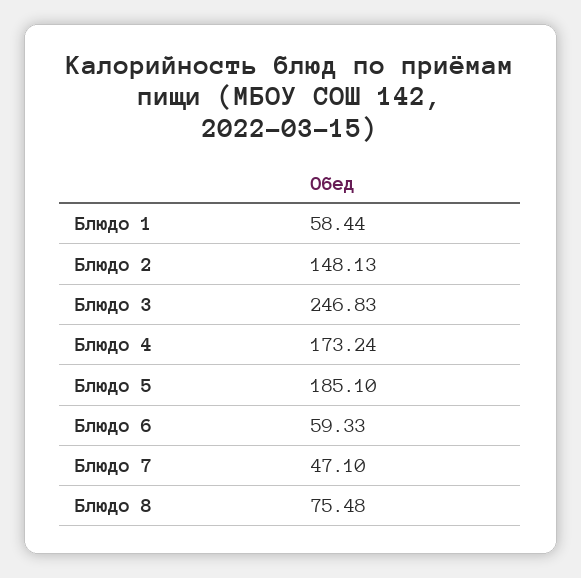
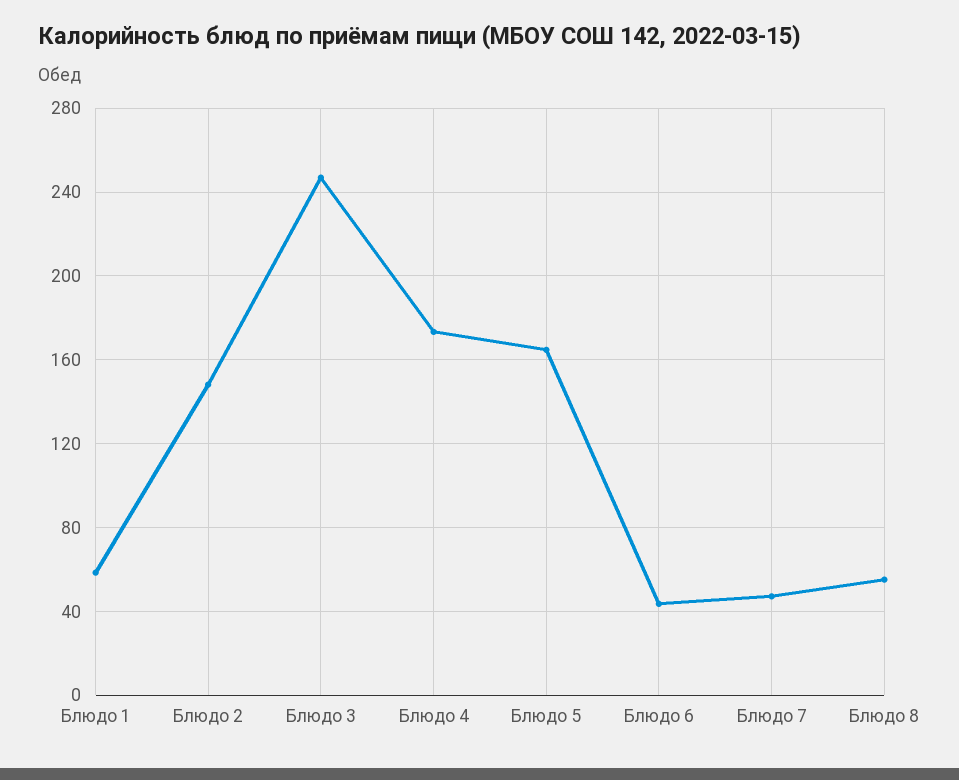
Блюдо 5: 185.1 -> 165
Блюдо 6: 59.33 -> 45
Блюдо 8: 75.48 -> 55

